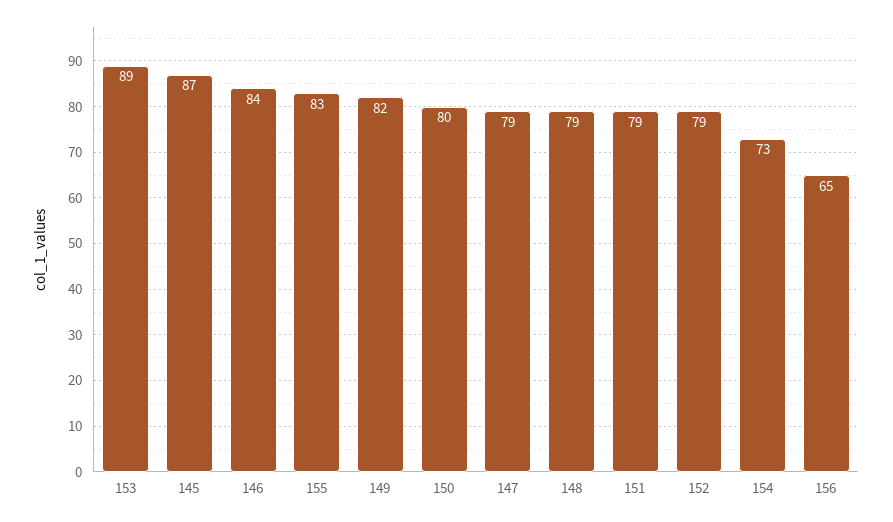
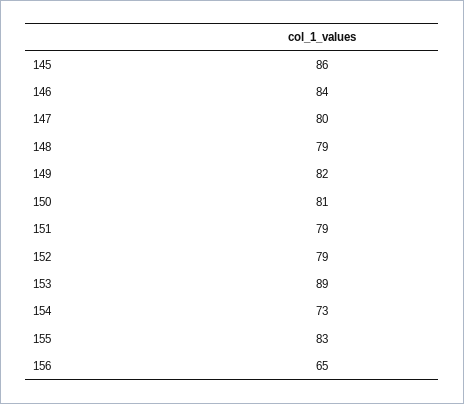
145: 87 -> 86
150: 80 -> 81
147: 79 -> 80

